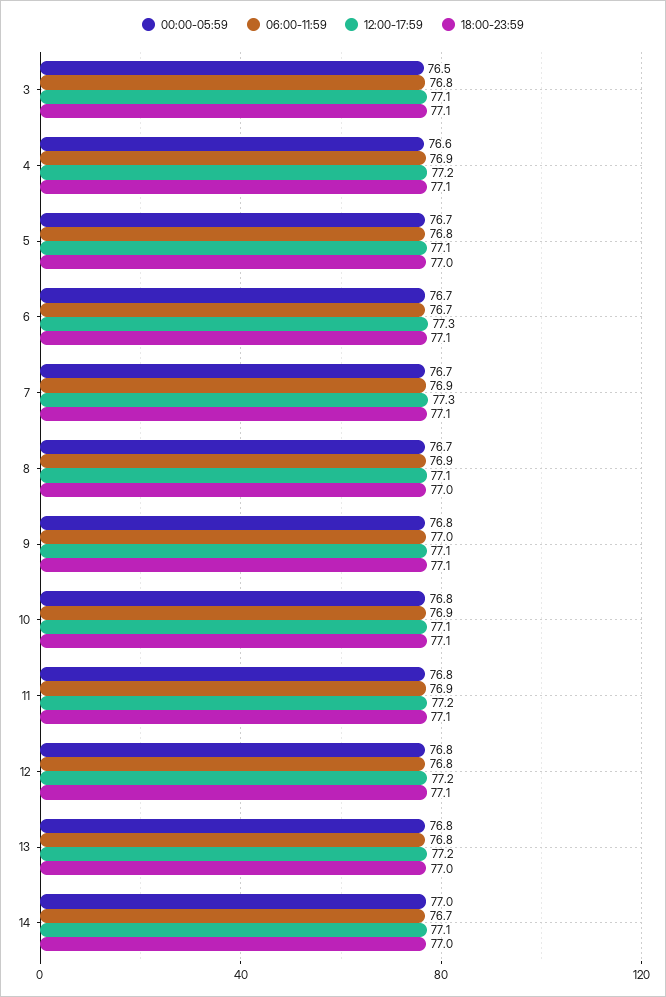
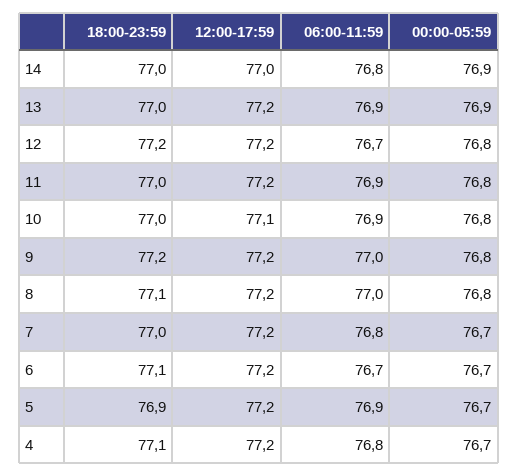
00:00-05:59, 3: 76.5 -> none
06:00-11:59, 3: 76.8 -> none
12:00-17:59, 3: 77.1 -> none
18:00-23:59, 3: 77.1 -> none
00:00-05:59, 4: 76.6 -> 76.7
06:00-11:59, 4: 76.9 -> 76.8
06:00-11:59, 5: 76.8 -> 76.9
12:00-17:59, 5: 77.1 -> 77.2
18:00-23:59, 5: 77 -> 76.9
12:00-17:59, 6: 77.3 -> 77.2
06:00-11:59, 7: 76.9 -> 76.8
12:00-17:59, 7: 77.3 -> 77.2
18:00-23:59, 7: 77.1 -> 77
00:00-05:59, 8: 76.7 -> 76.8
06:00-11:59, 8: 76.9 -> 77
12:00-17:59, 8: 77.1 -> 77.2
18:00-23:59, 8: 77 -> 77.1
12:00-17:59, 9: 77.1 -> 77.2
18:00-23:59, 9: 77.1 -> 77.2
18:00-23:59, 10: 77.1 -> 77
18:00-23:59, 11: 77.1 -> 77
06:00-11:59, 12: 76.8 -> 76.7
18:00-23:59, 12: 77.1 -> 77.2
00:00-05:59, 13: 76.8 -> 76.9
06:00-11:59, 13: 76.8 -> 76.9
00:00-05:59, 14: 77 -> 76.9
06:00-11:59, 14: 76.7 -> 76.8
12:00-17:59, 14: 77.1 -> 77

